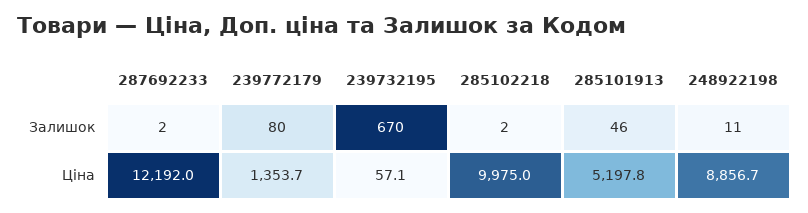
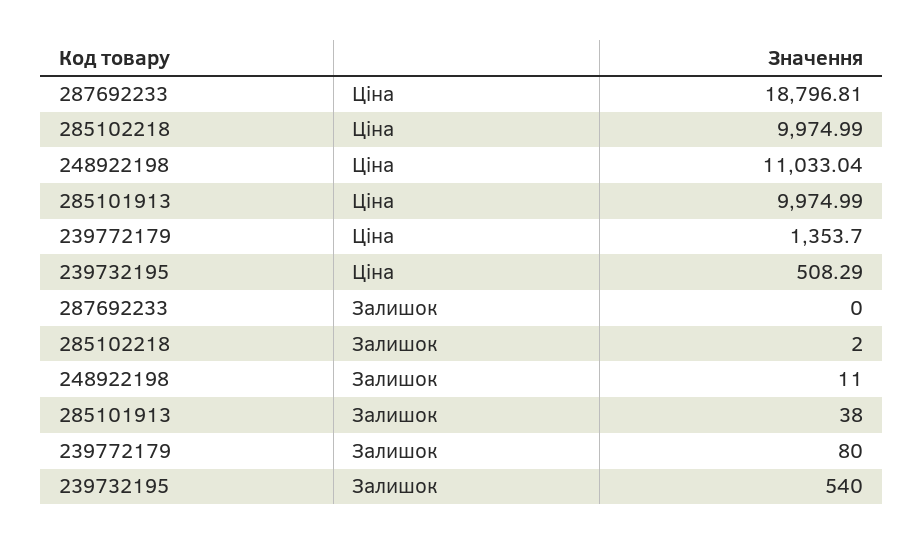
287692233, Залишок: 2 -> 0
239732195, Залишок: 670 -> 540
285101913, Залишок: 46 -> 38
287692233, Ціна: 12192 -> 18796.81
239732195, Ціна: 57.1 -> 508.29
285101913, Ціна: 5197.8 -> 9974.99
248922198, Ціна: 8856.7 -> 11033.04

